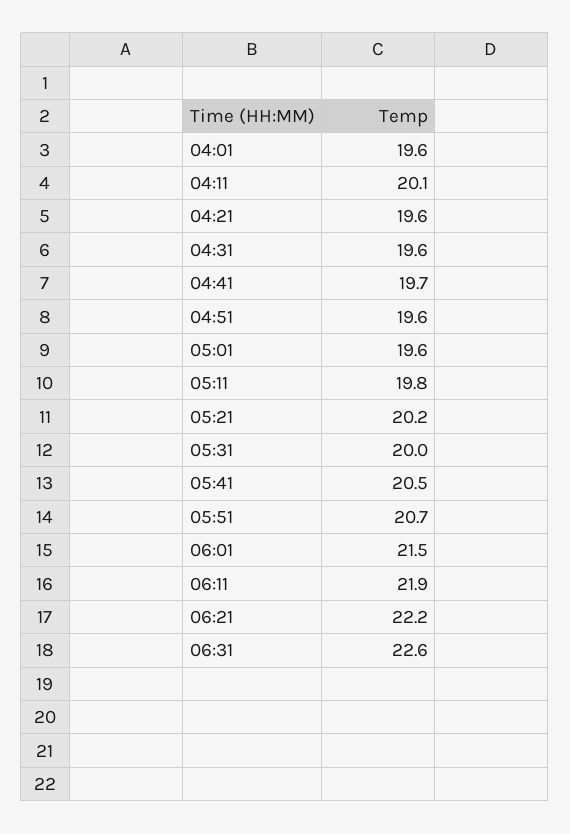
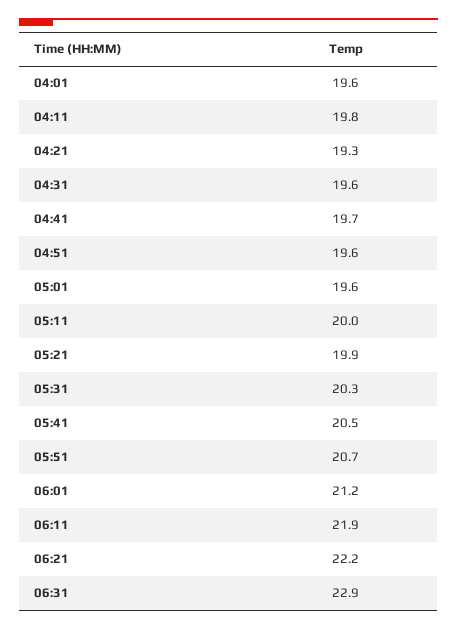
04:11: 20.1 -> 19.8
04:21: 19.6 -> 19.3
05:11: 19.8 -> 20
05:21: 20.2 -> 19.9
05:31: 20 -> 20.3
06:01: 21.5 -> 21.2
06:31: 22.6 -> 22.9

